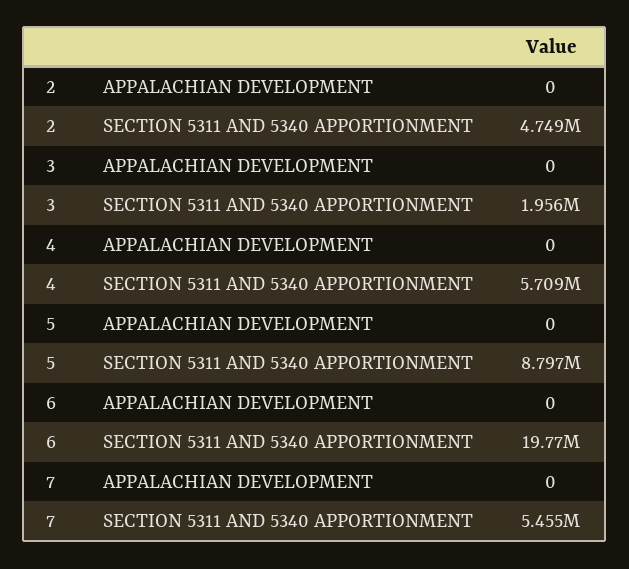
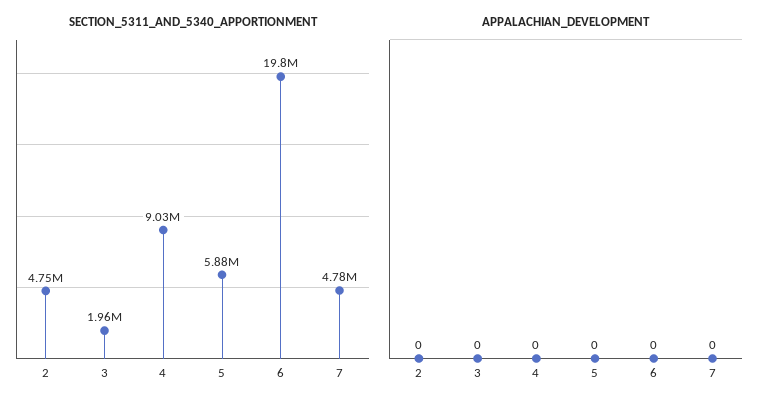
SECTION 5311 AND 5340 APPORTIONMENT, 4: 5709000 -> 9030000
SECTION 5311 AND 5340 APPORTIONMENT, 5: 8797000 -> 5880000
SECTION 5311 AND 5340 APPORTIONMENT, 7: 5455000 -> 4780000

